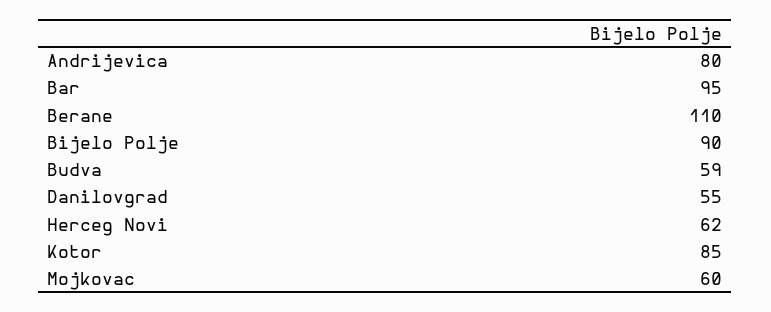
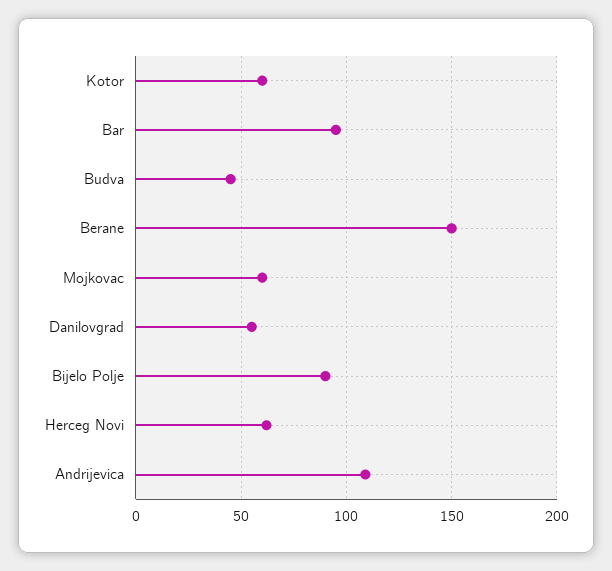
Andrijevica: 80 -> 110
Berane: 110 -> 150
Budva: 59 -> 45
Kotor: 85 -> 60

